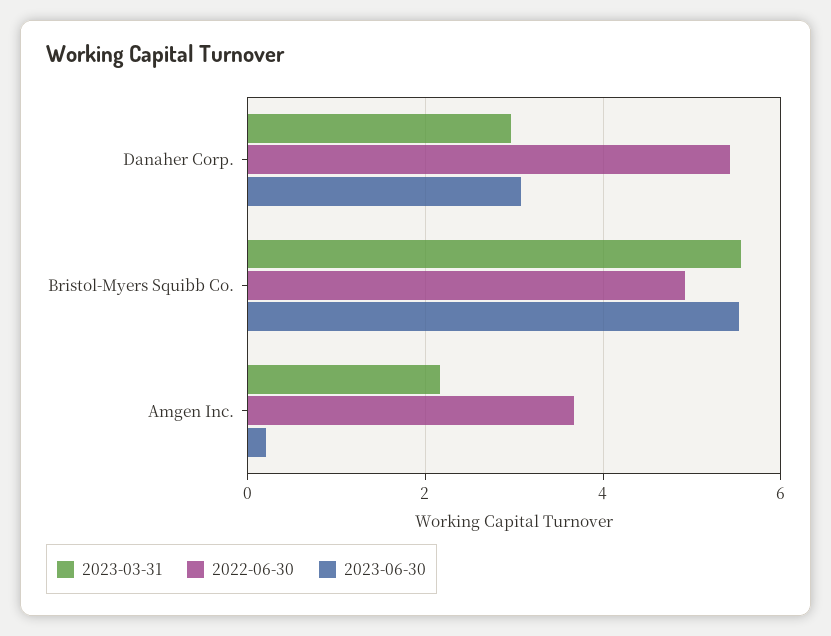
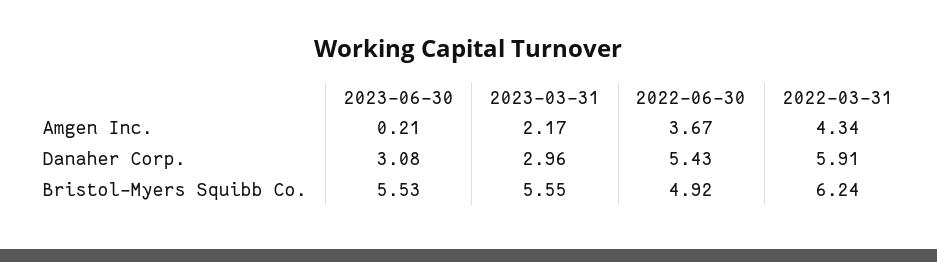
2022-03-31, Amgen Inc.: none -> 4.34
2022-03-31, Danaher Corp.: none -> 5.91
2022-03-31, Bristol-Myers Squibb Co.: none -> 6.24

